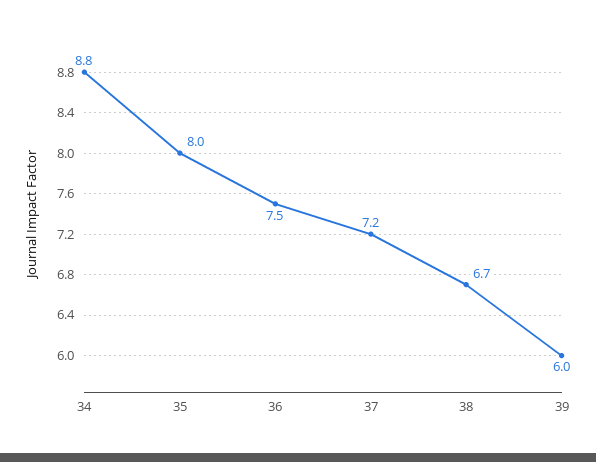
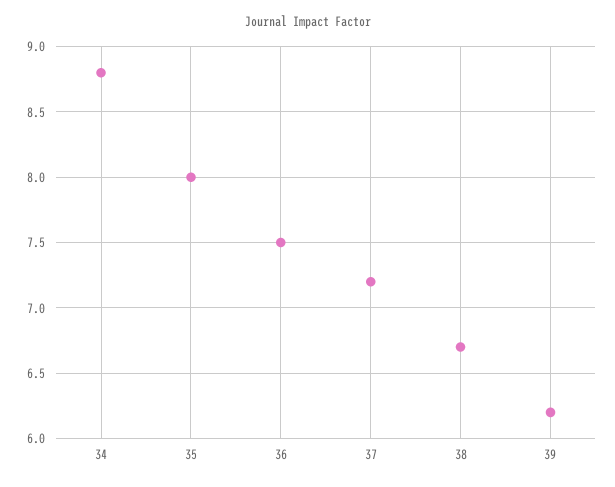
39: 6 -> 6.2

